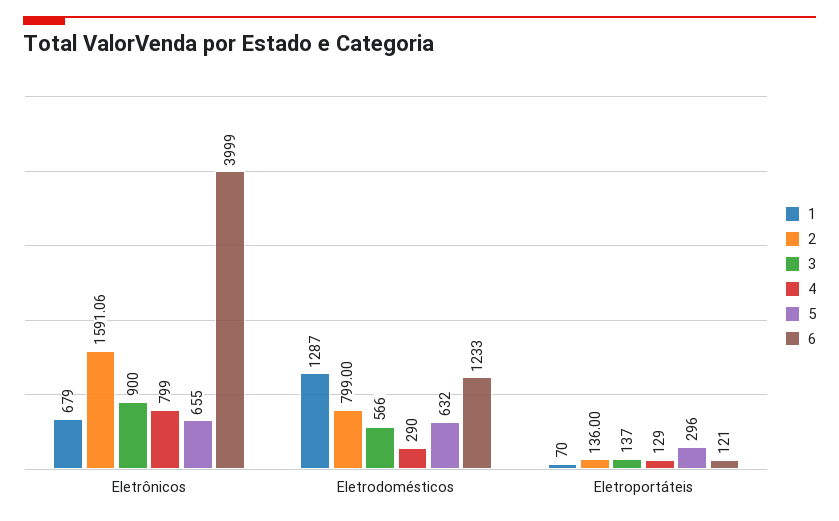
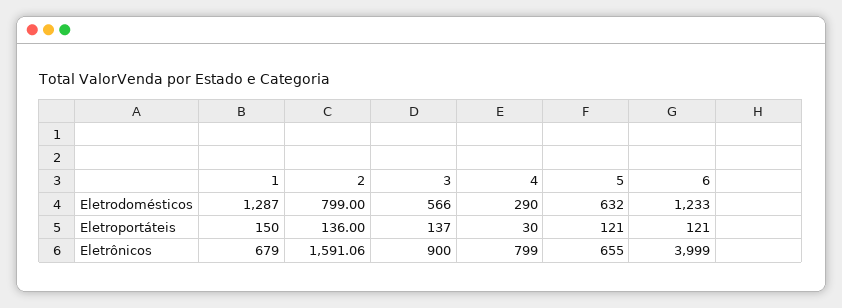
1, Eletroportáteis: 70 -> 150
4, Eletroportáteis: 129 -> 30
5, Eletroportáteis: 296 -> 121

